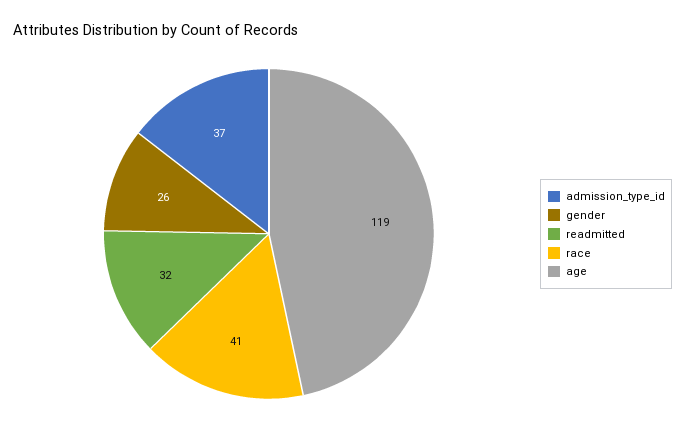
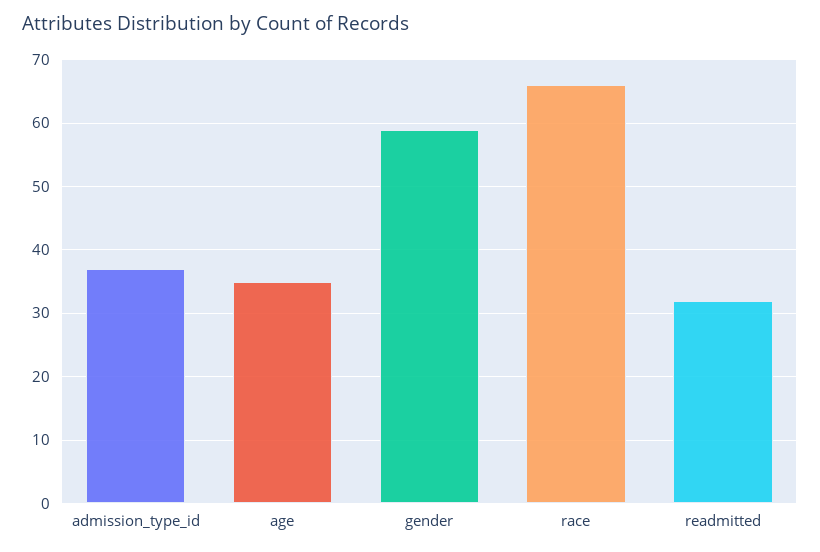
gender: 26 -> 59
race: 41 -> 66
age: 119 -> 35

